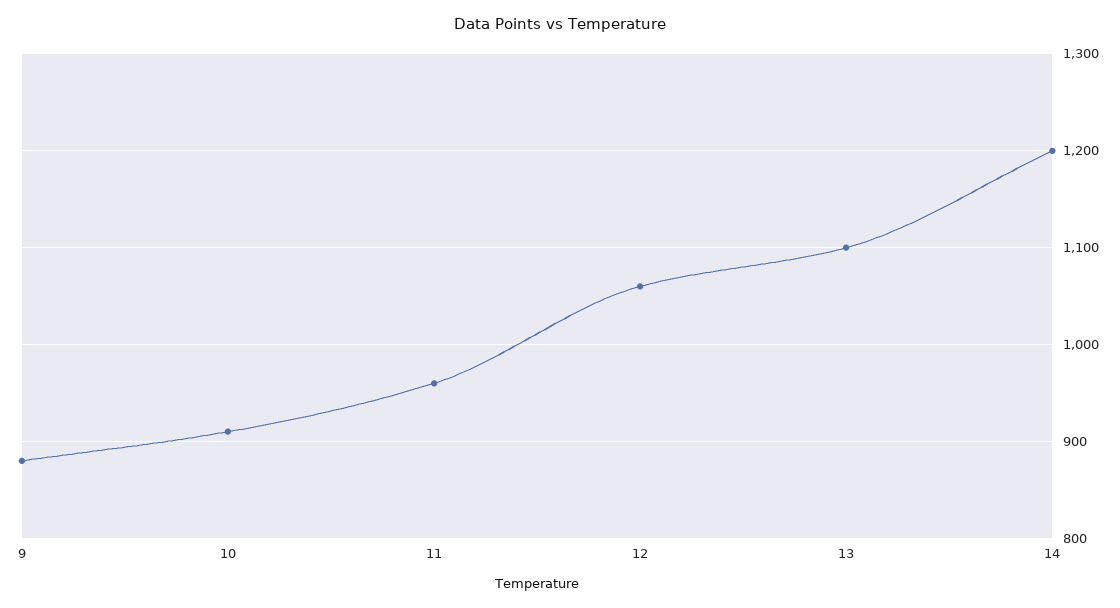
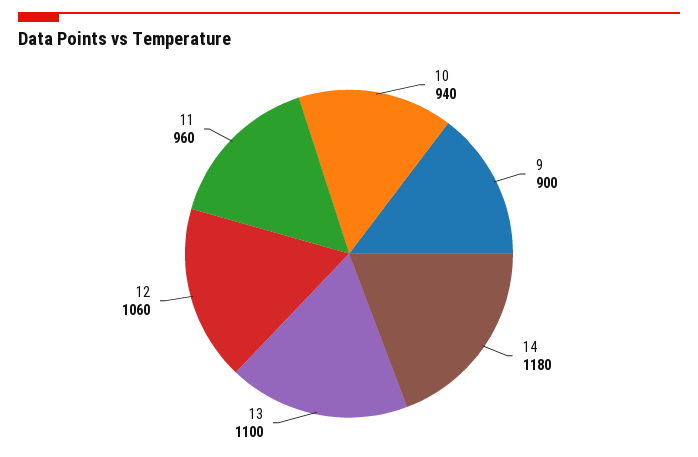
9: 880 -> 900
10: 910 -> 940
14: 1200 -> 1180

